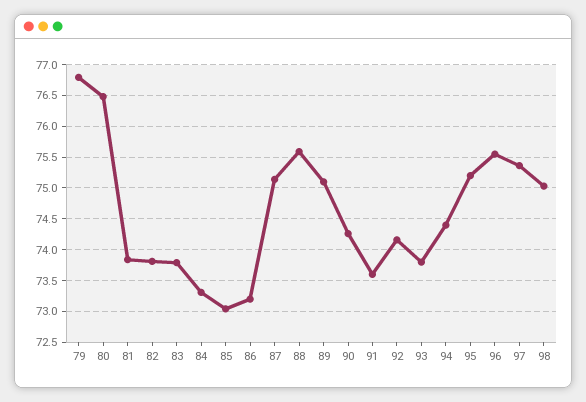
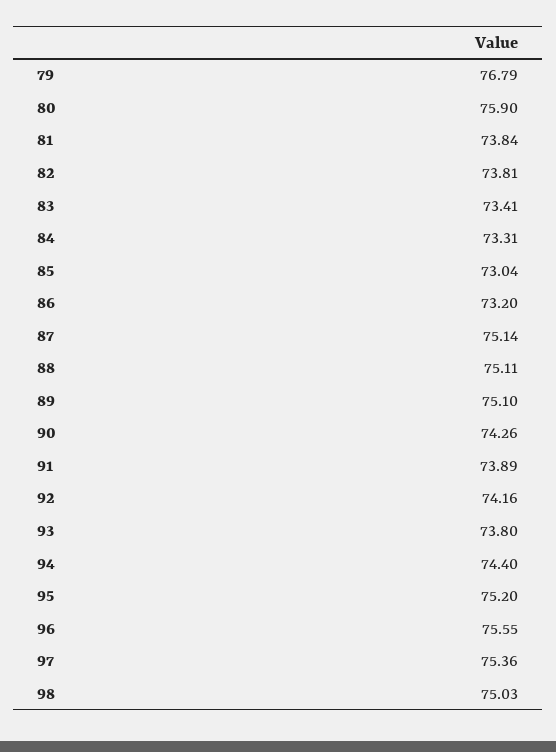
80: 76.5 -> 75.9
83: 73.8 -> 73.41
88: 75.6 -> 75.11
91: 73.6 -> 73.89

